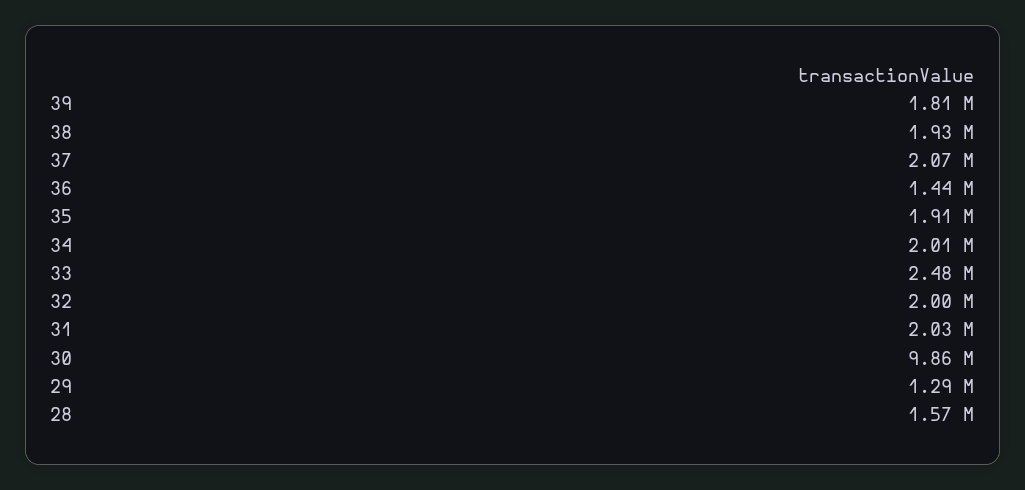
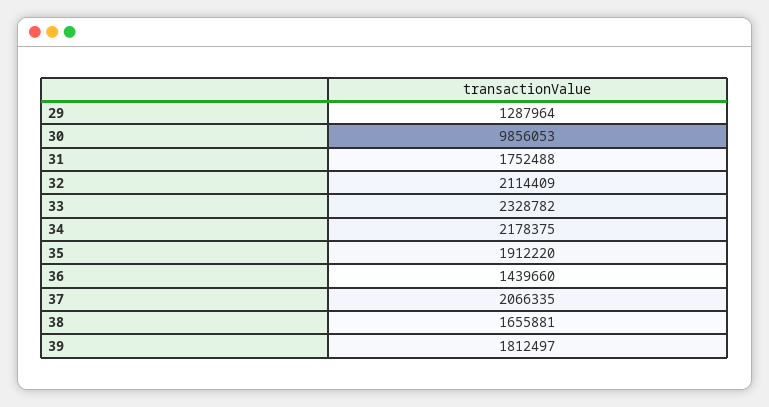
38: 1930000 -> 1655881
34: 2010000 -> 2178375
33: 2480000 -> 2328782
32: 2000000 -> 2114409
31: 2030000 -> 1752488
28: 1570000 -> none

